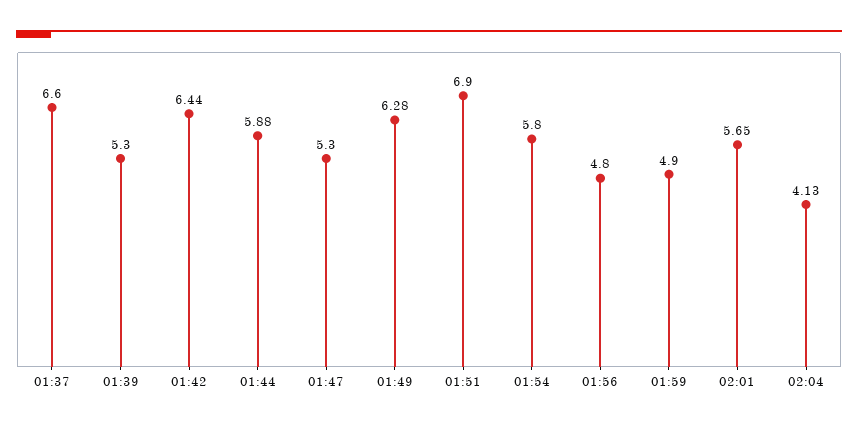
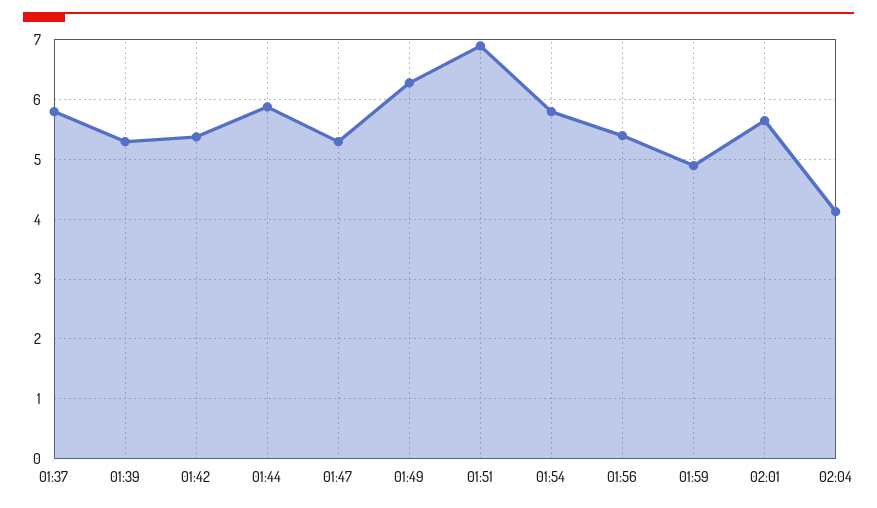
01:37: 6.6 -> 5.8
01:42: 6.44 -> 5.4
01:56: 4.8 -> 5.4

